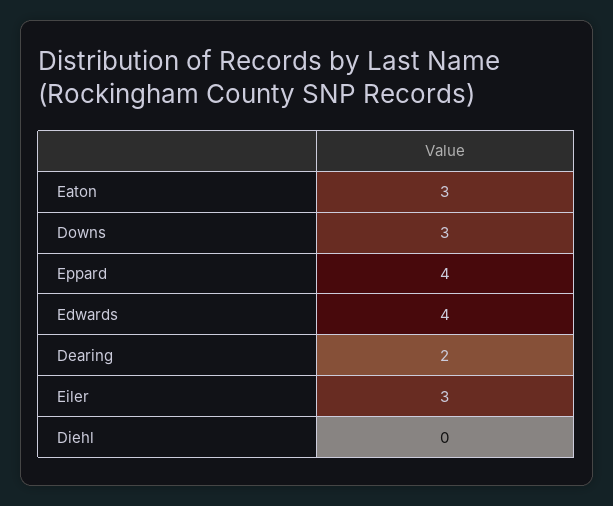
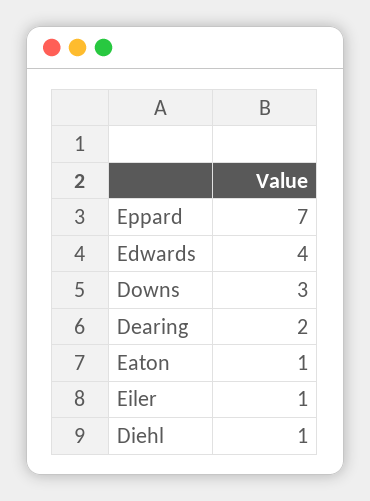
Eaton: 3 -> 1
Eppard: 4 -> 7
Eiler: 3 -> 1
Diehl: 0 -> 1

